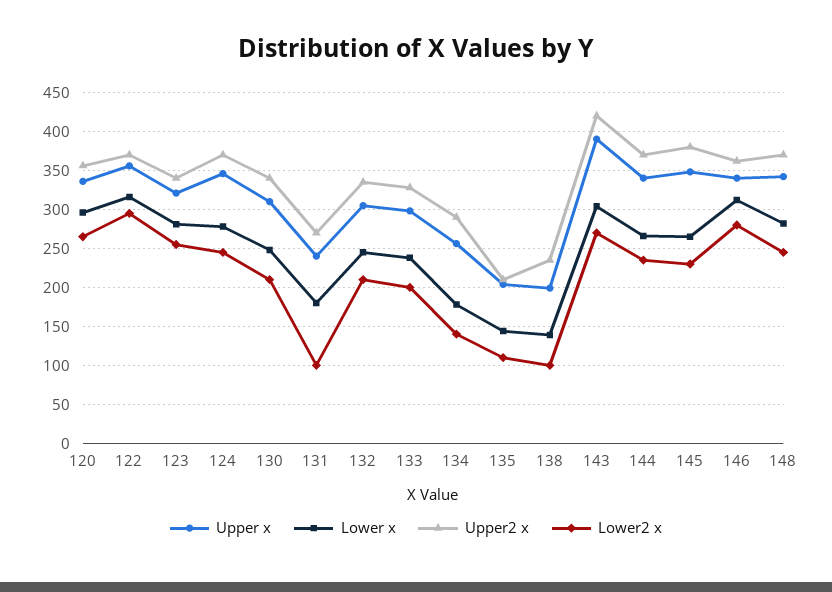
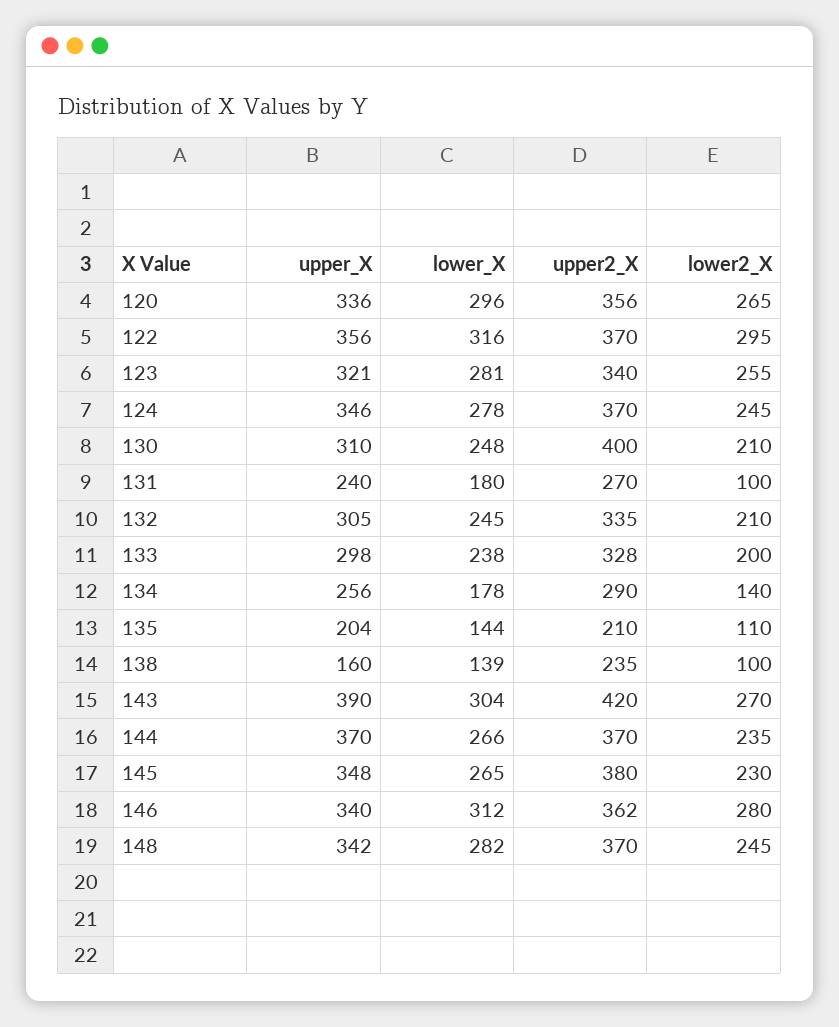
Upper2 x, 130: 340 -> 400
Upper x, 138: 200 -> 160
Upper x, 144: 340 -> 370

